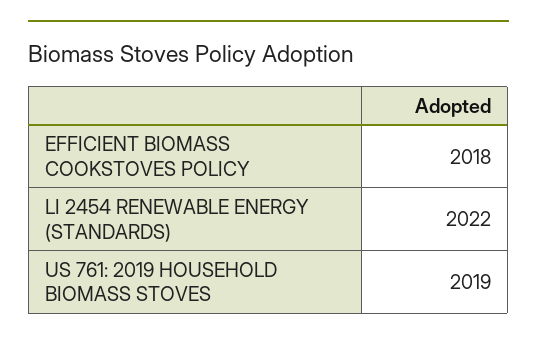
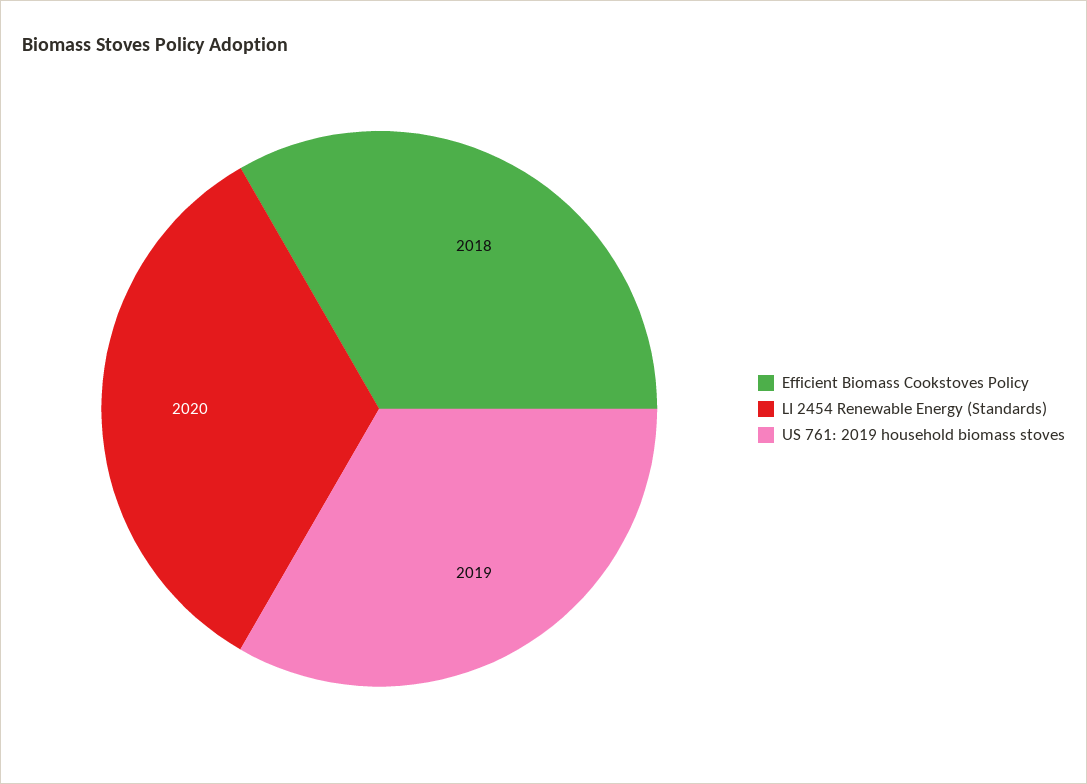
LI 2454 RENEWABLE ENERGY (STANDARDS): 2022 -> 2020

